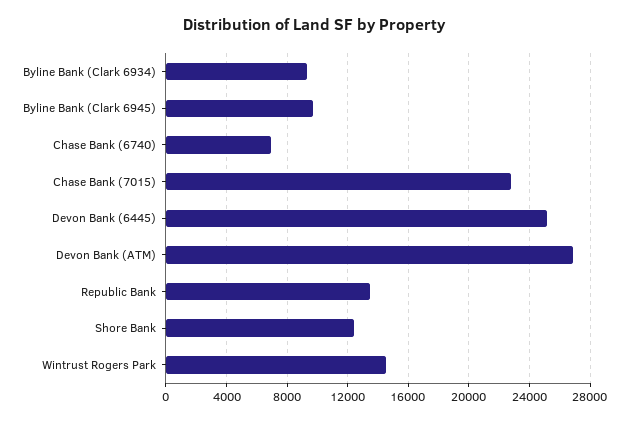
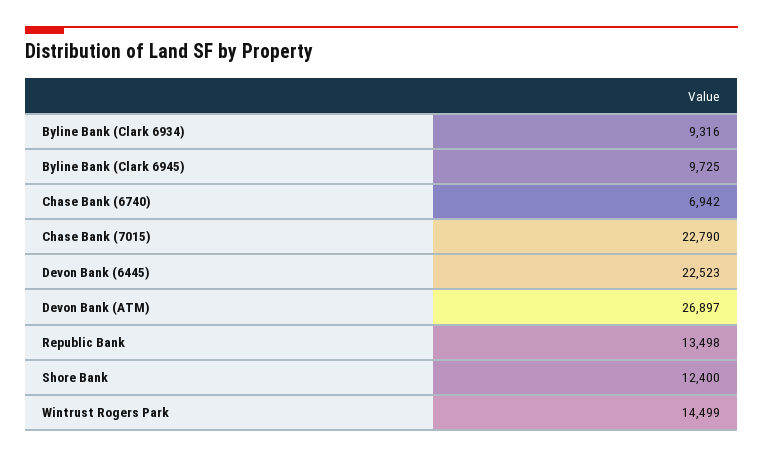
Devon Bank (6445): 25000 -> 22523

